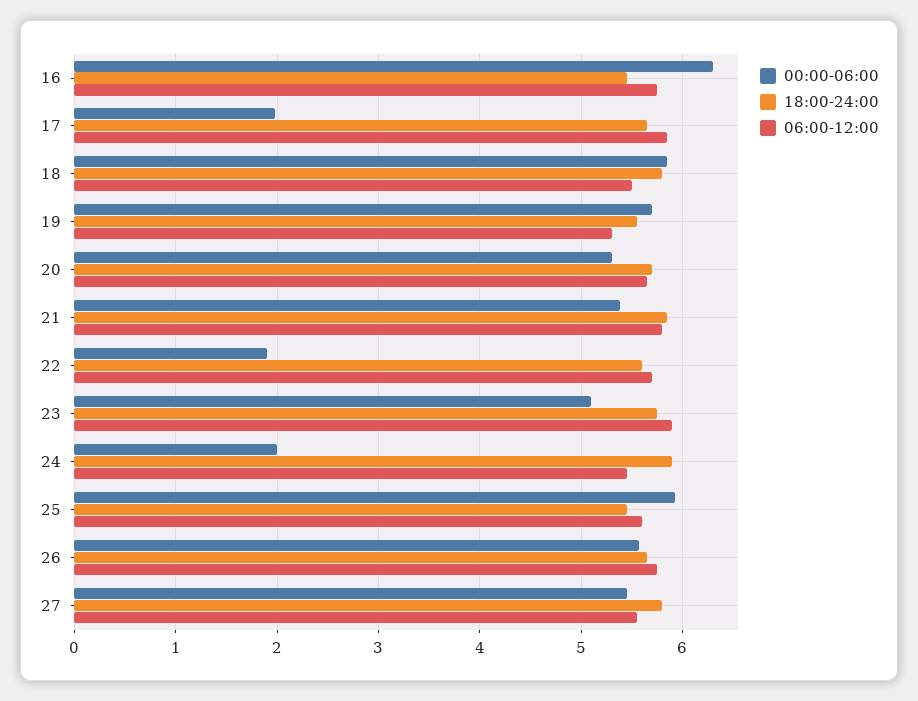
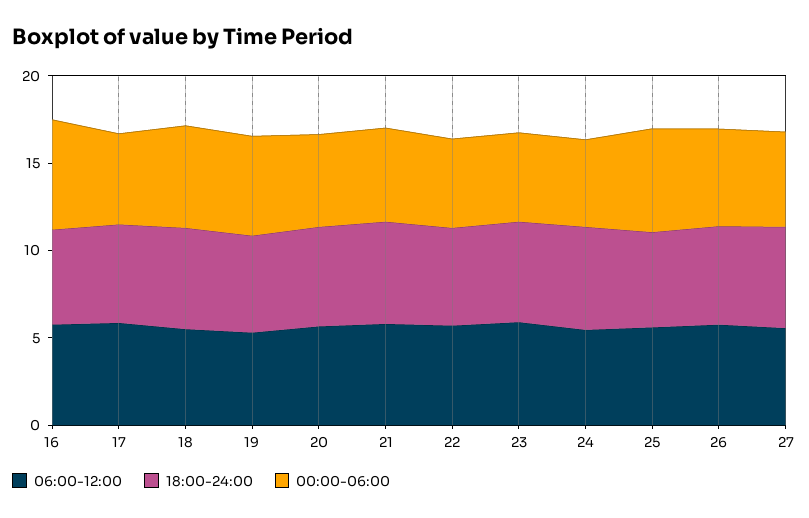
00:00-06:00, 17: 2 -> 5
00:00-06:00, 22: 1.9 -> 5
00:00-06:00, 24: 2 -> 5

